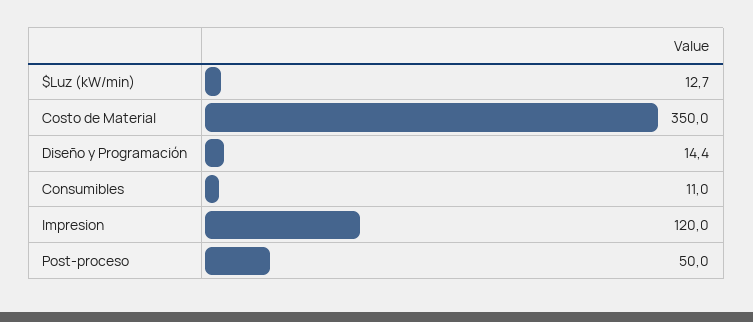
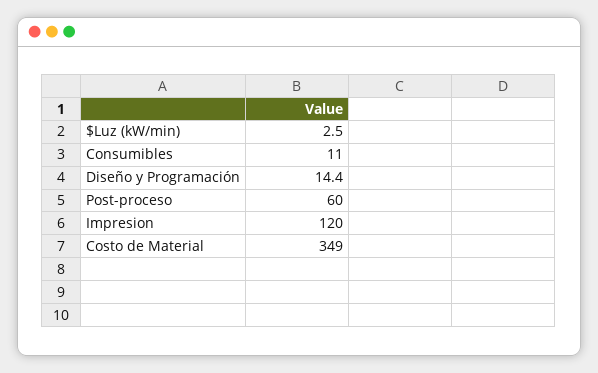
$Luz (kW/min): 12.7 -> 2.5
Costo de Material: 350 -> 349
Post-proceso: 50 -> 60

